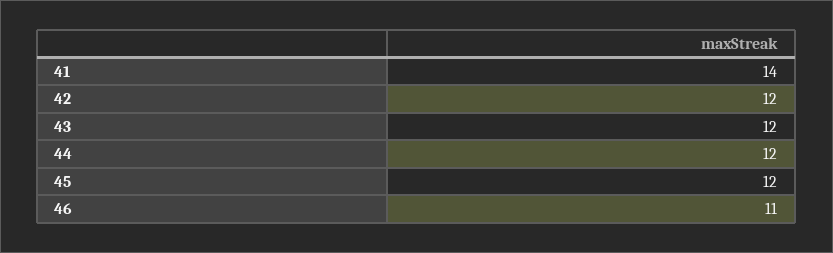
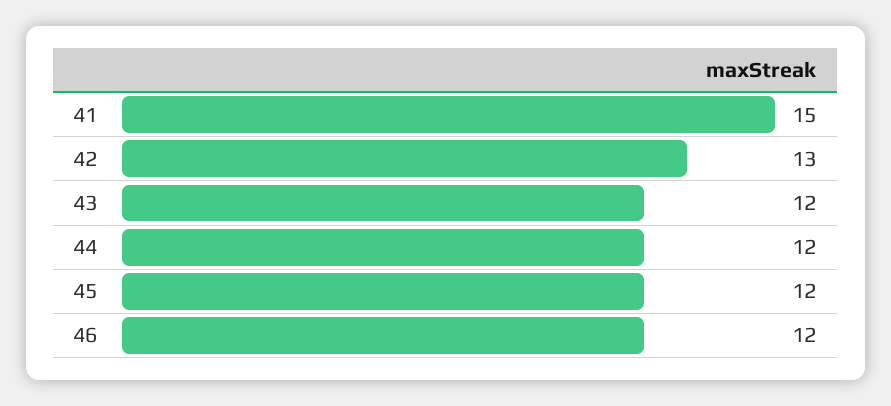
41: 14 -> 15
42: 12 -> 13
46: 11 -> 12

